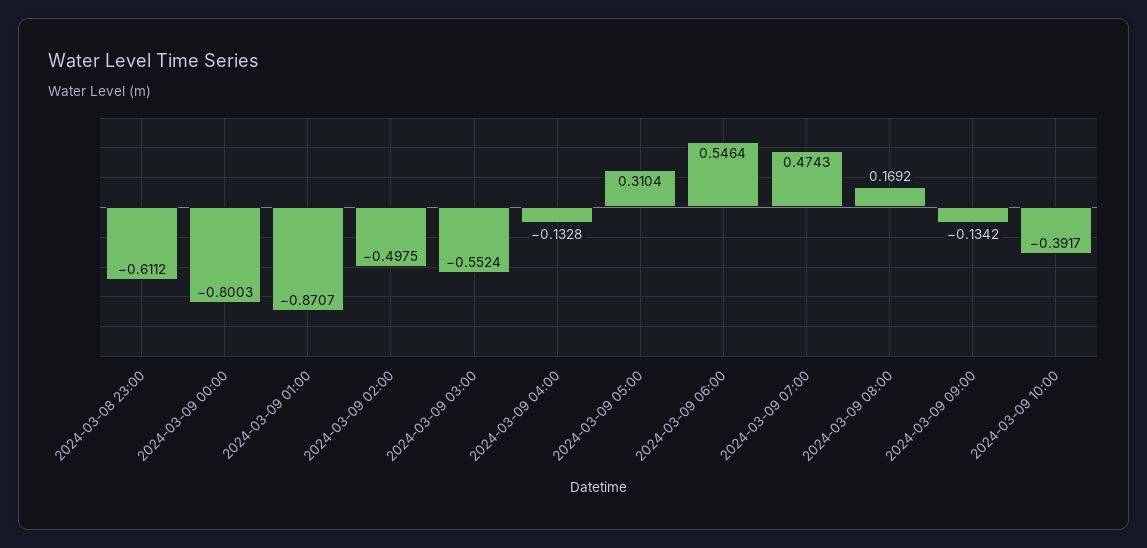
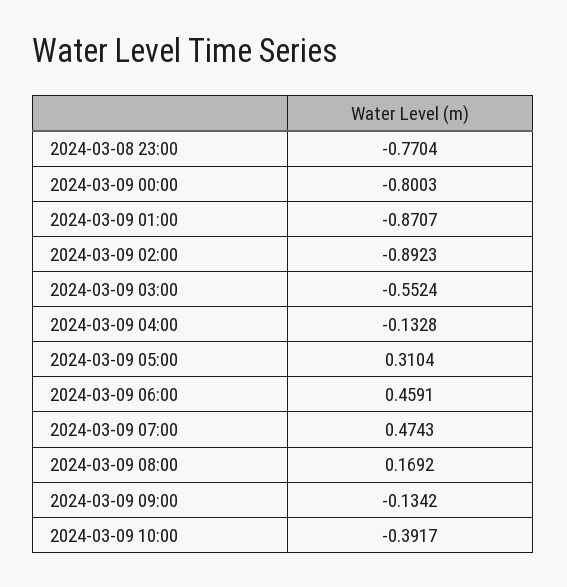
2024-03-08 23:00: -0.6112 -> -0.7704
2024-03-09 02:00: -0.4975 -> -0.8923
2024-03-09 06:00: 0.5464 -> 0.4591

